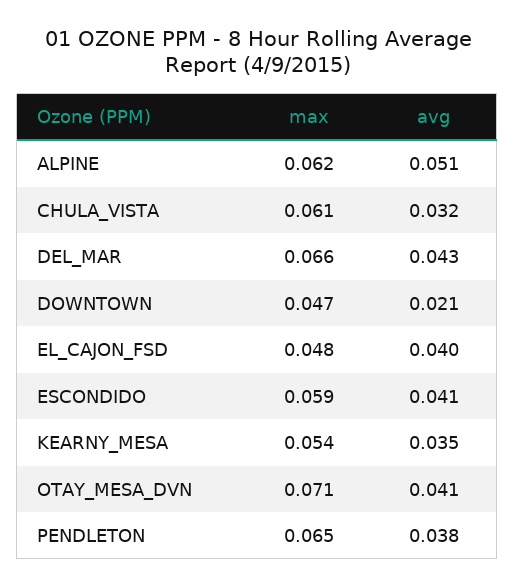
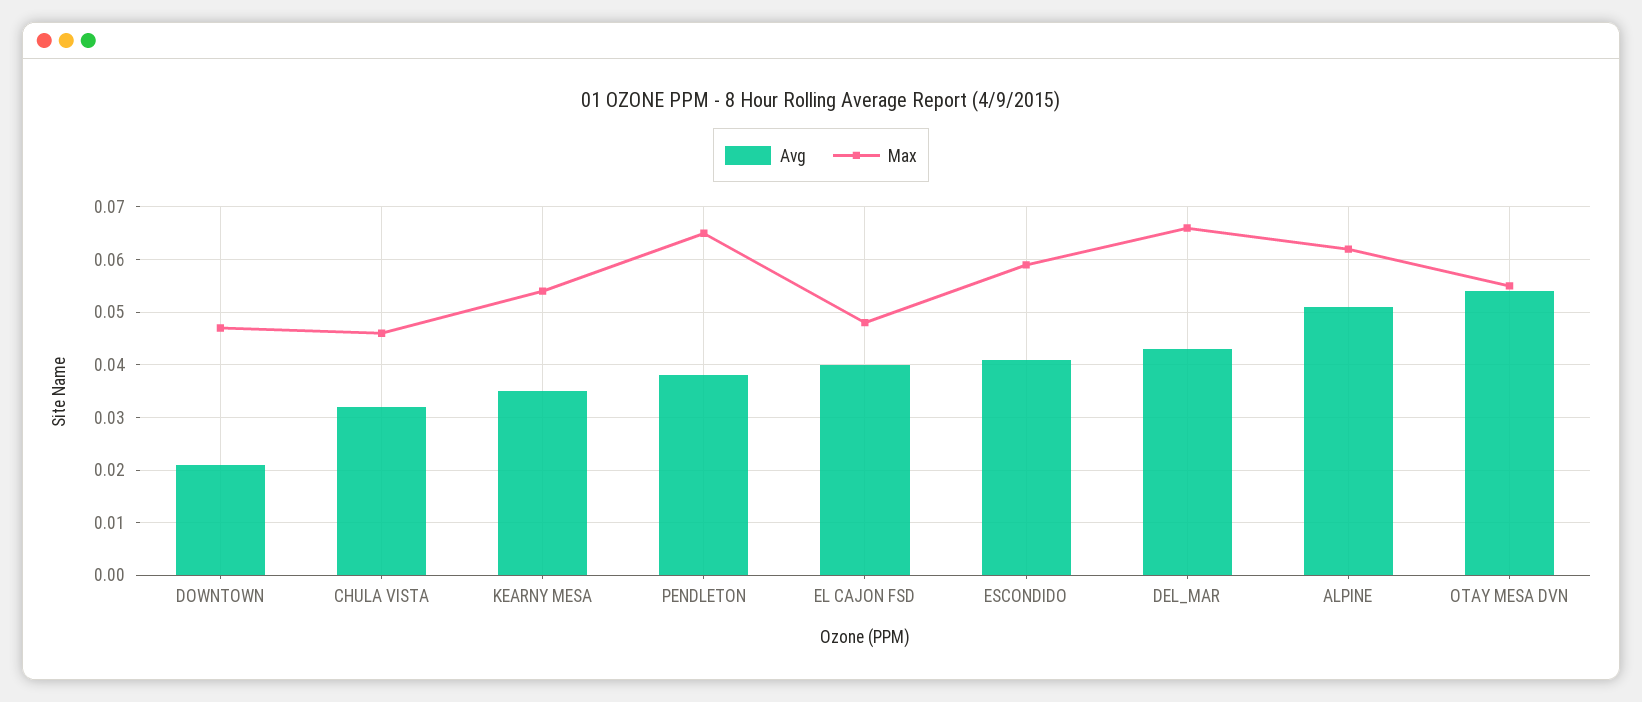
max, CHULA_VISTA: 0.061 -> 0.045
max, OTAY_MESA_DVN: 0.071 -> 0.055
avg, OTAY_MESA_DVN: 0.041 -> 0.055

